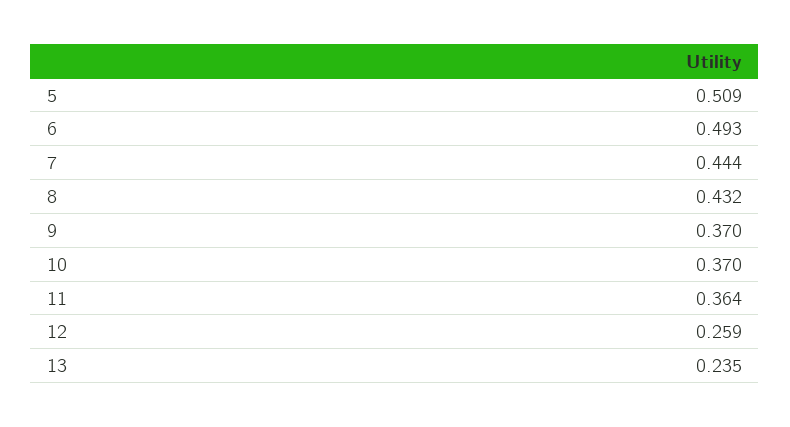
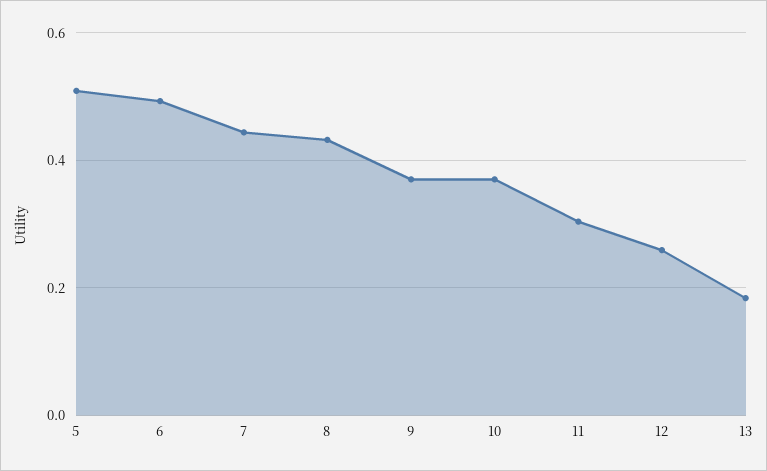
11: 0.364 -> 0.3
13: 0.235 -> 0.18

